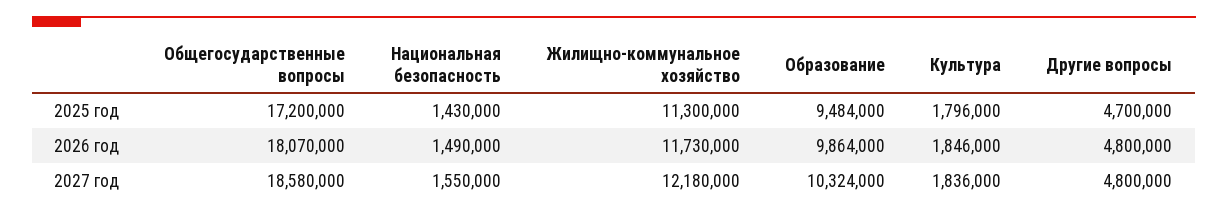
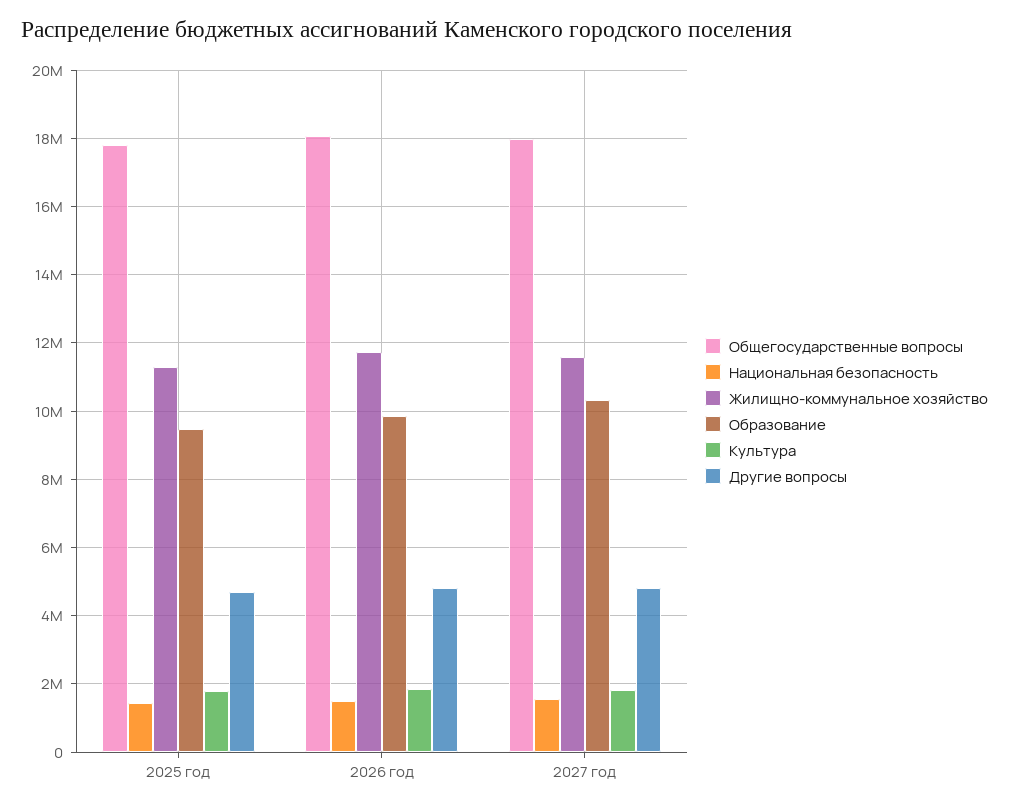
Общегосударственные вопросы, 2025 год: 17200000 -> 17800000
Общегосударственные вопросы, 2027 год: 18580000 -> 18000000
Жилищно-коммунальное хозяйство, 2027 год: 12180000 -> 11600000

